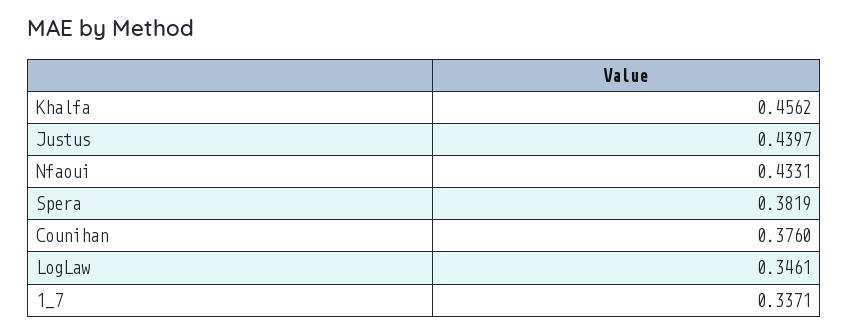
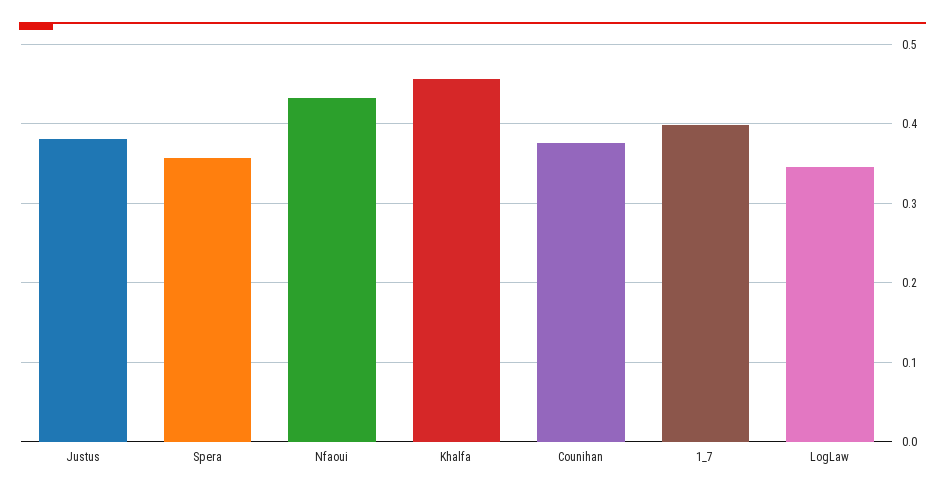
Justus: 0.4397 -> 0.38
Spera: 0.3819 -> 0.36
1_7: 0.3371 -> 0.4

